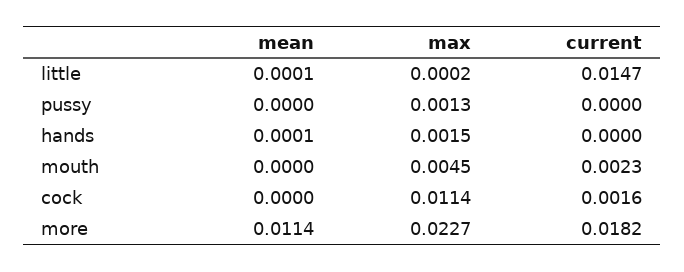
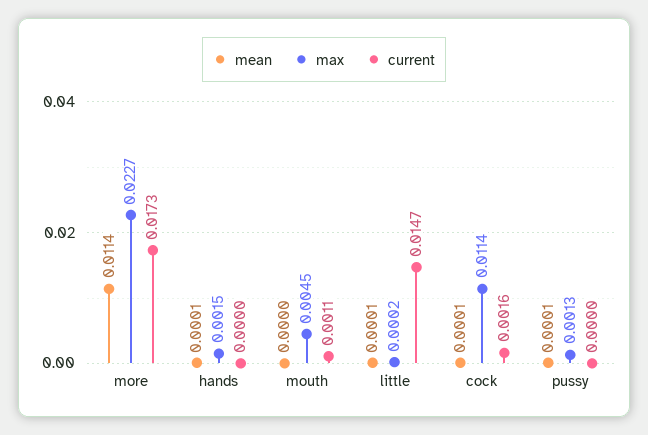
mean, pussy: 0 -> 0.0001
current, mouth: 0.0023 -> 0.0011
mean, cock: 0 -> 0.0001
current, more: 0.0182 -> 0.0173

